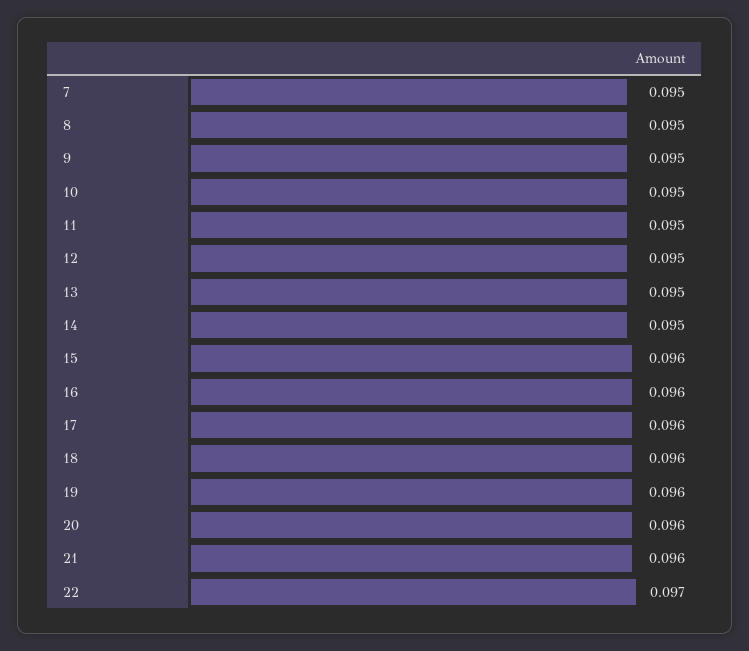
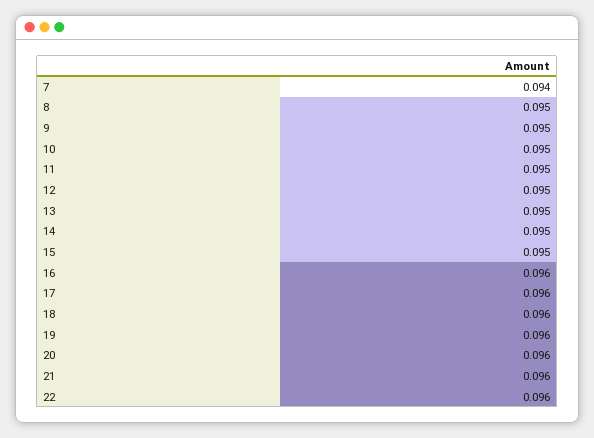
7: 0.095 -> 0.094
15: 0.096 -> 0.095
22: 0.097 -> 0.096

